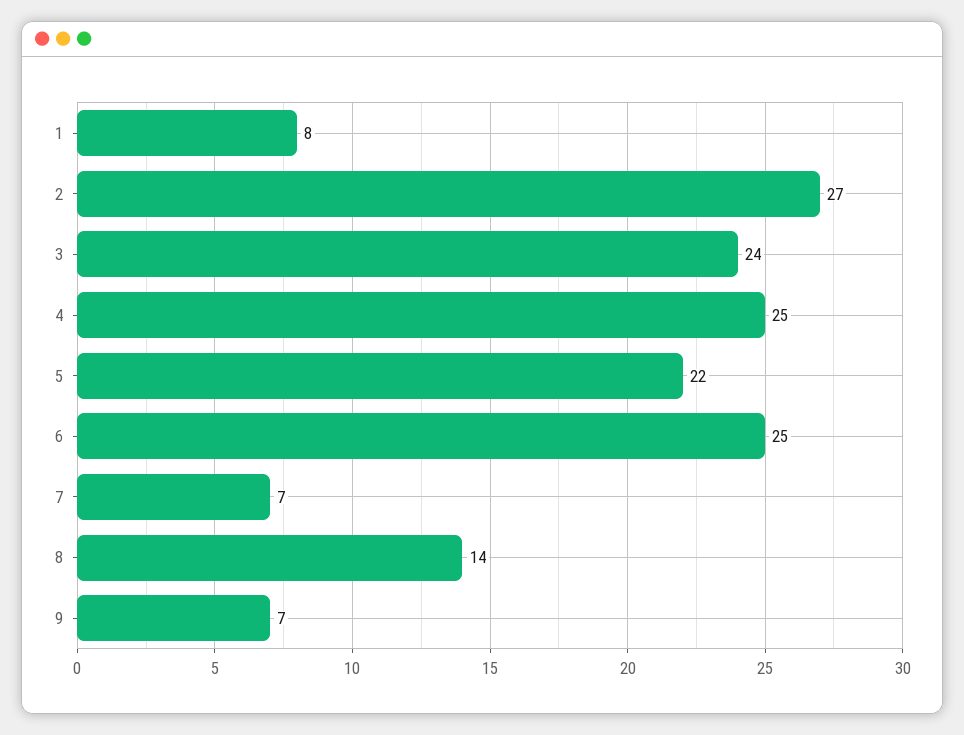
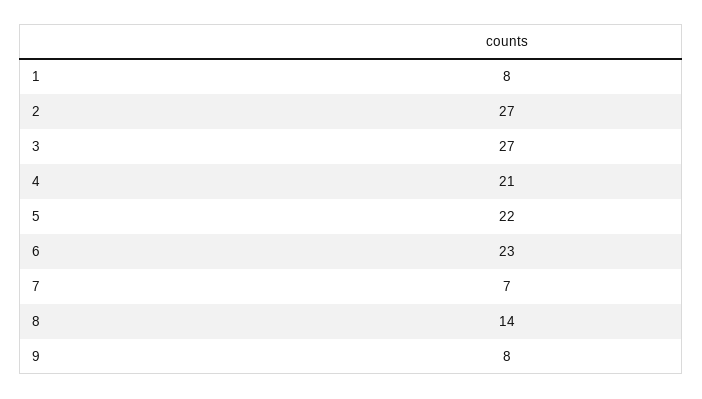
3: 24 -> 27
4: 25 -> 21
6: 25 -> 23
9: 7 -> 8

